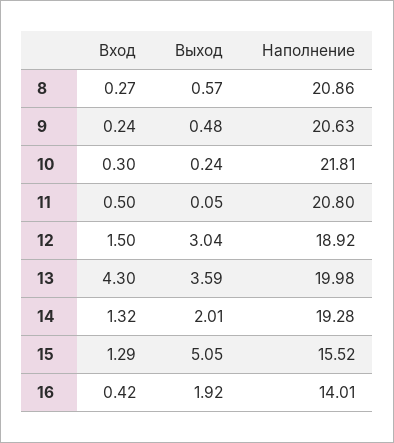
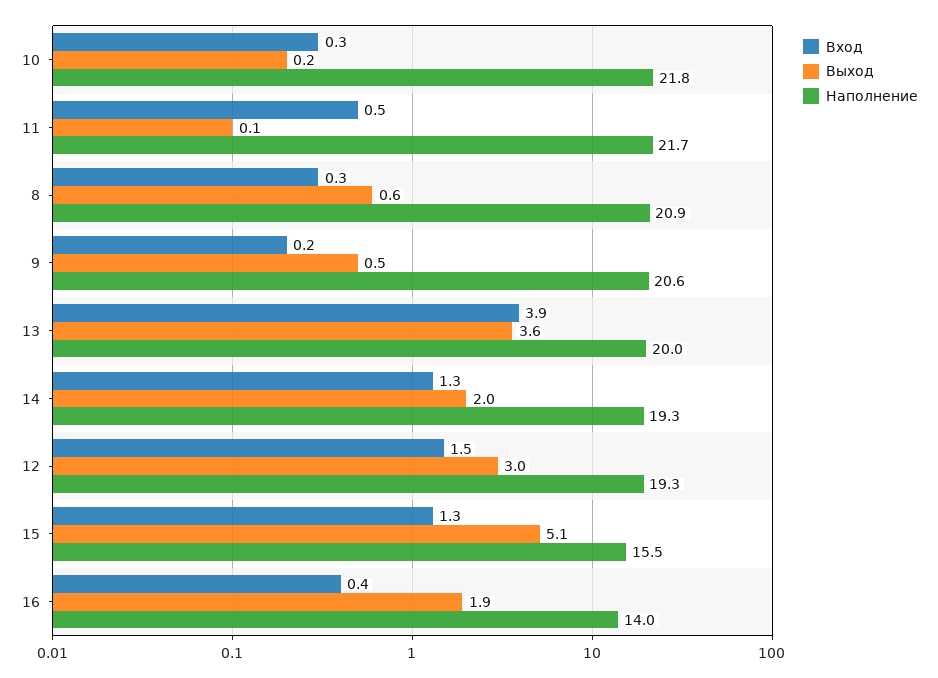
Наполнение, 11: 20.8 -> 21.7
Наполнение, 12: 18.92 -> 19.3
Вход, 13: 4.3 -> 3.9

